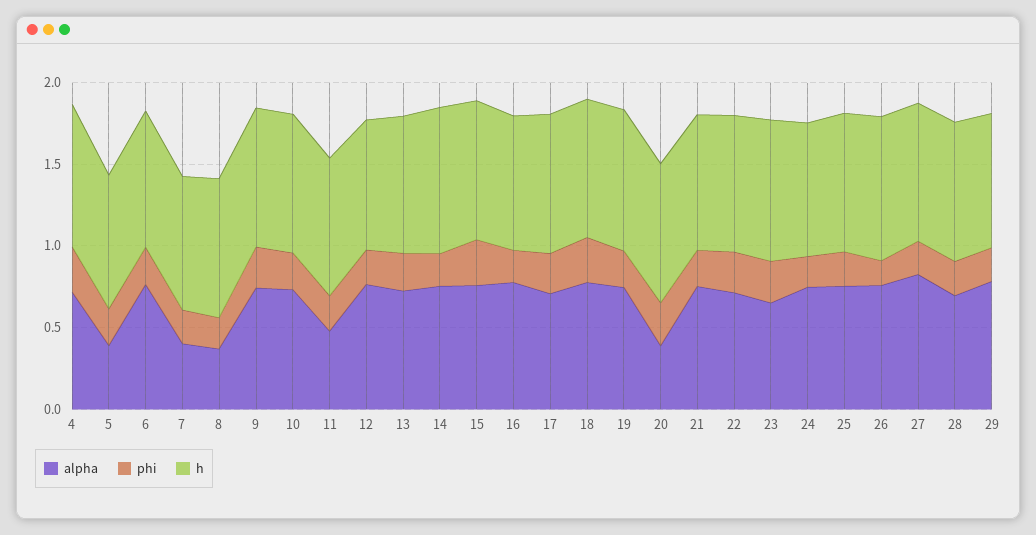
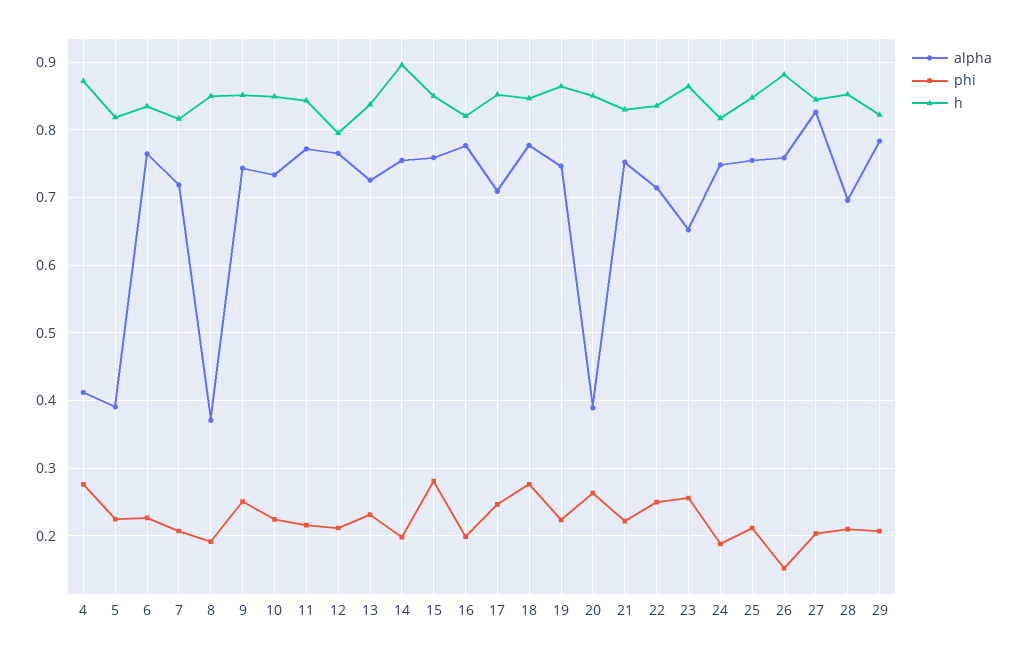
alpha, 4: 0.7 -> 0.41
alpha, 7: 0.4 -> 0.72
alpha, 11: 0.5 -> 0.77

